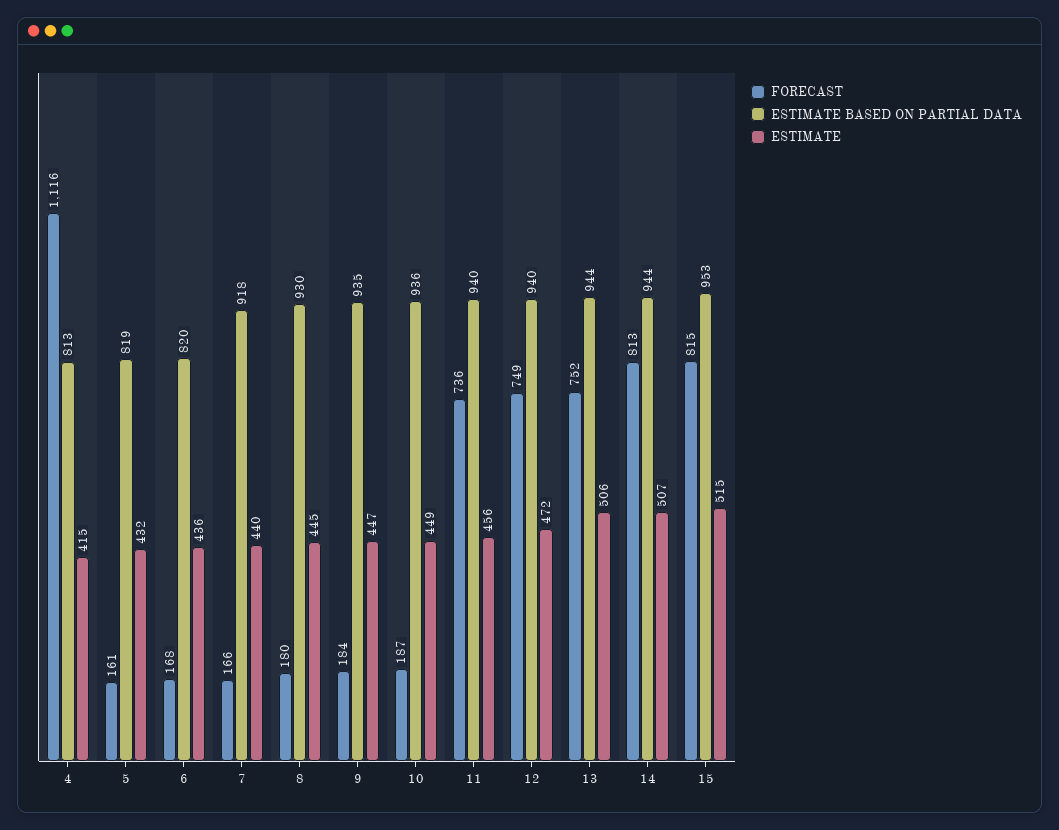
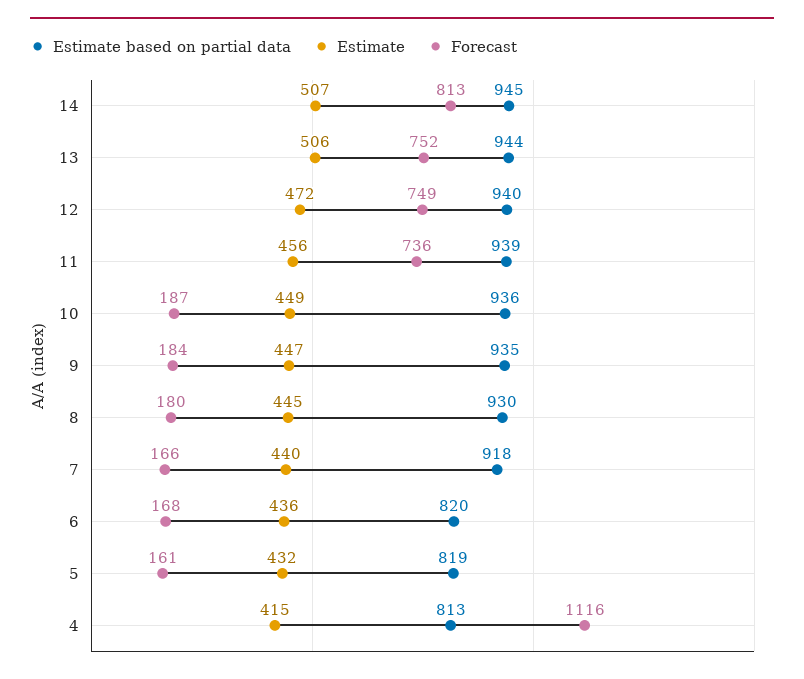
ESTIMATE BASED ON PARTIAL DATA, 11: 940 -> 939
ESTIMATE BASED ON PARTIAL DATA, 14: 944 -> 945
FORECAST, 15: 815 -> none
ESTIMATE BASED ON PARTIAL DATA, 15: 953 -> none
ESTIMATE, 15: 515 -> none

